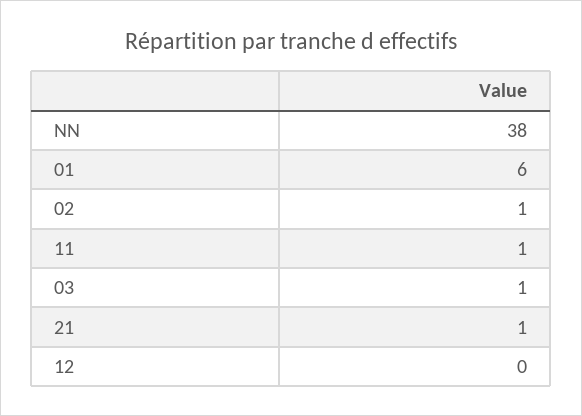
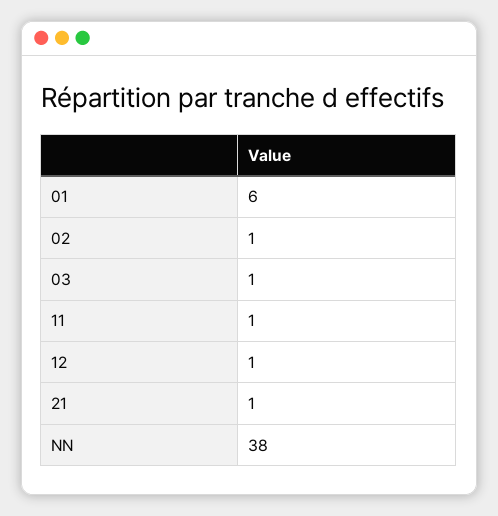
12: 0 -> 1

